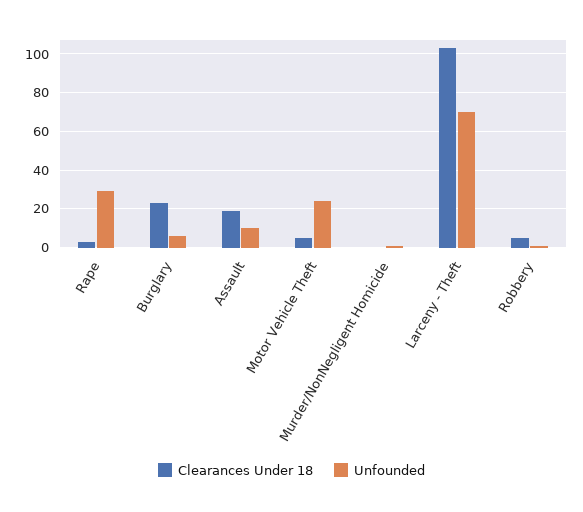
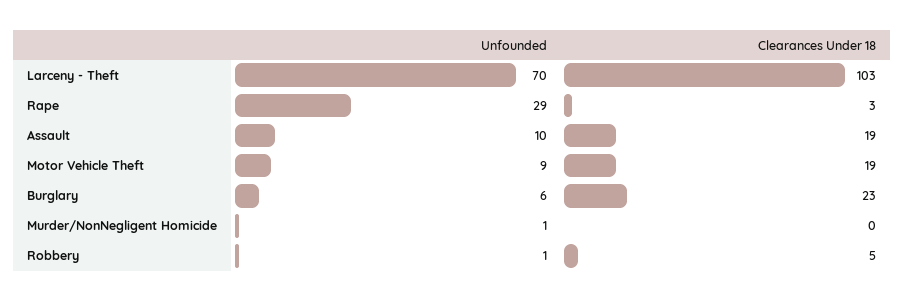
Clearances Under 18, Motor Vehicle Theft: 5 -> 19
Unfounded, Motor Vehicle Theft: 25 -> 9

